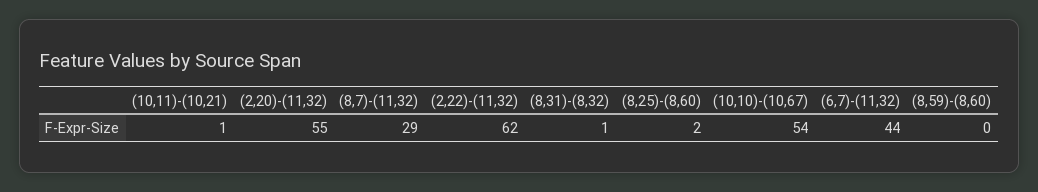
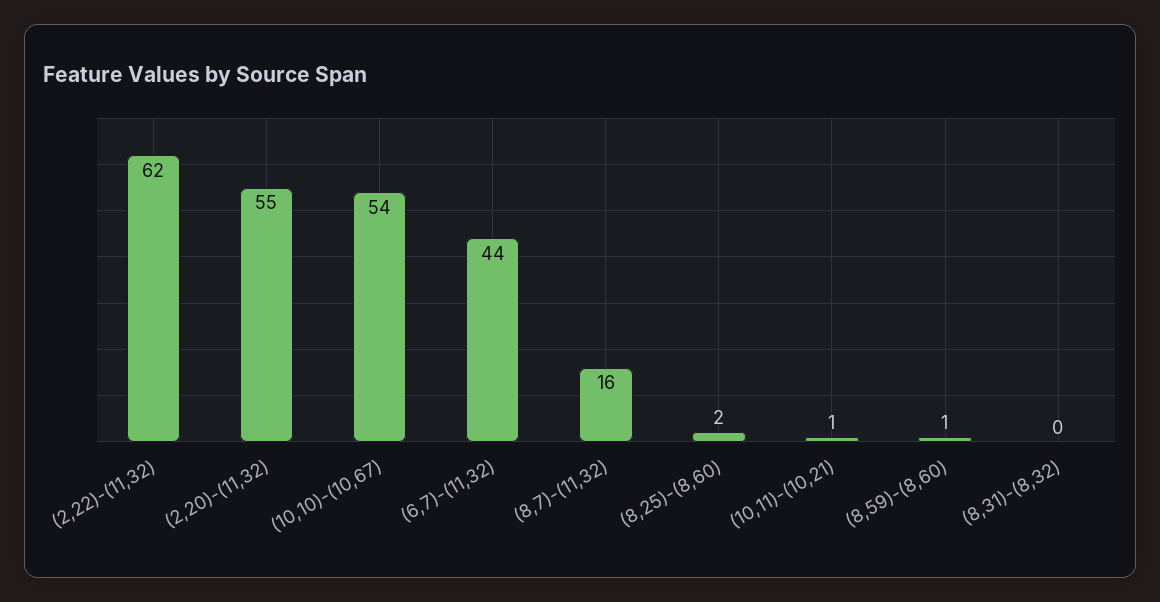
(8,7)-(11,32): 29 -> 16
(8,31)-(8,32): 1 -> 0
(8,59)-(8,60): 0 -> 1

